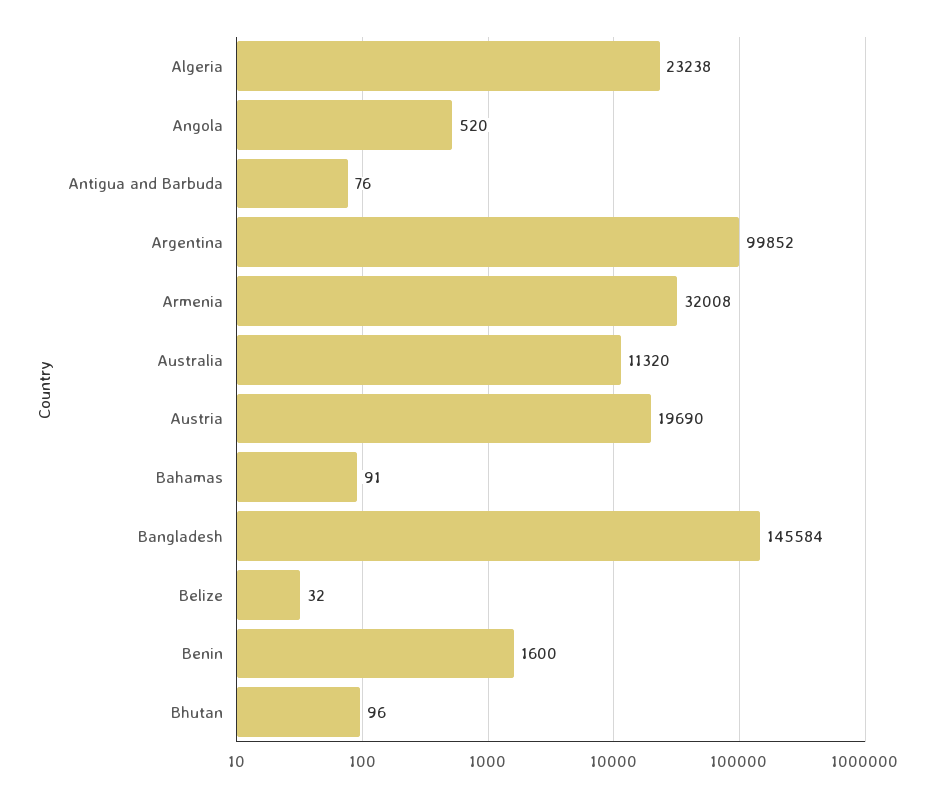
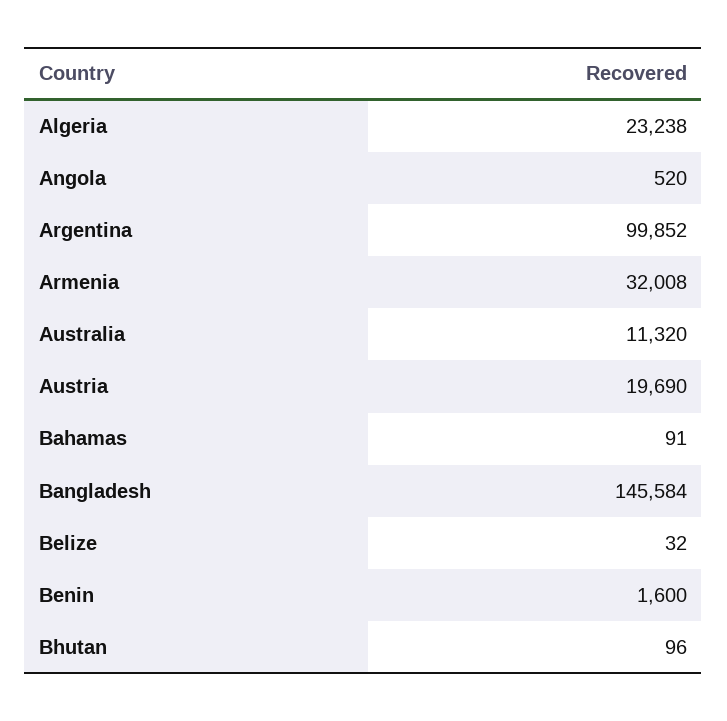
Antigua and Barbuda: 76 -> none

